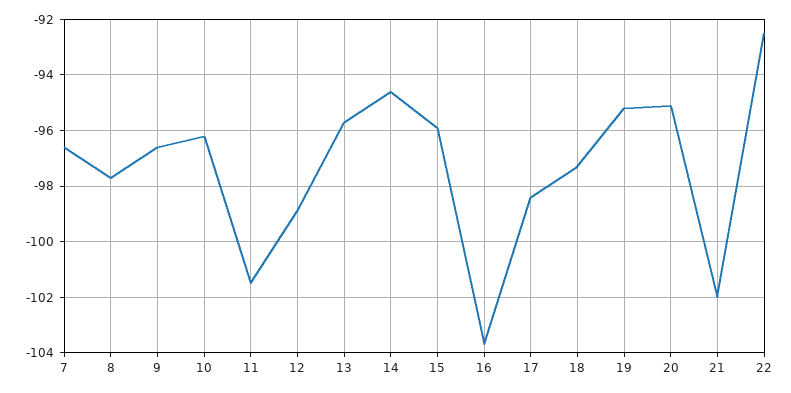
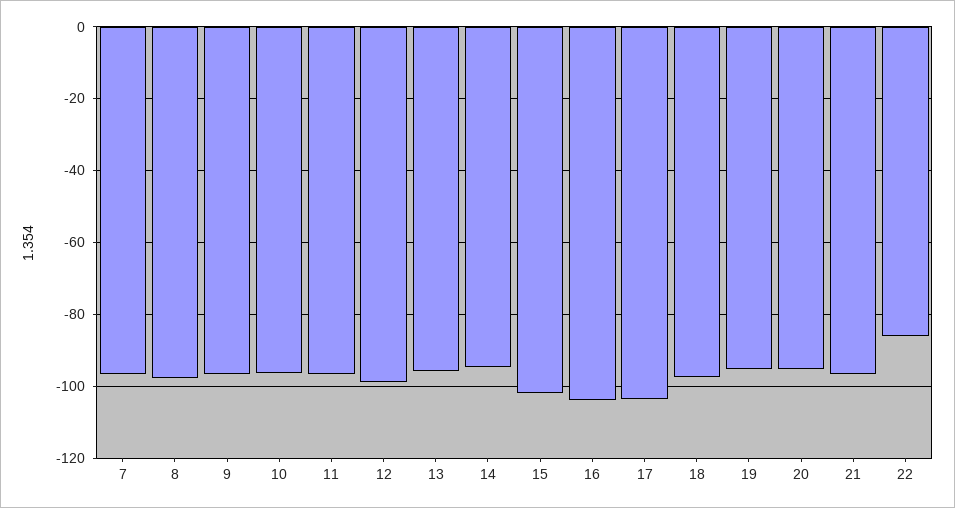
11: -101.5 -> -96
15: -96 -> -102
17: -98.5 -> -104
21: -102 -> -96
22: -92.5 -> -86

